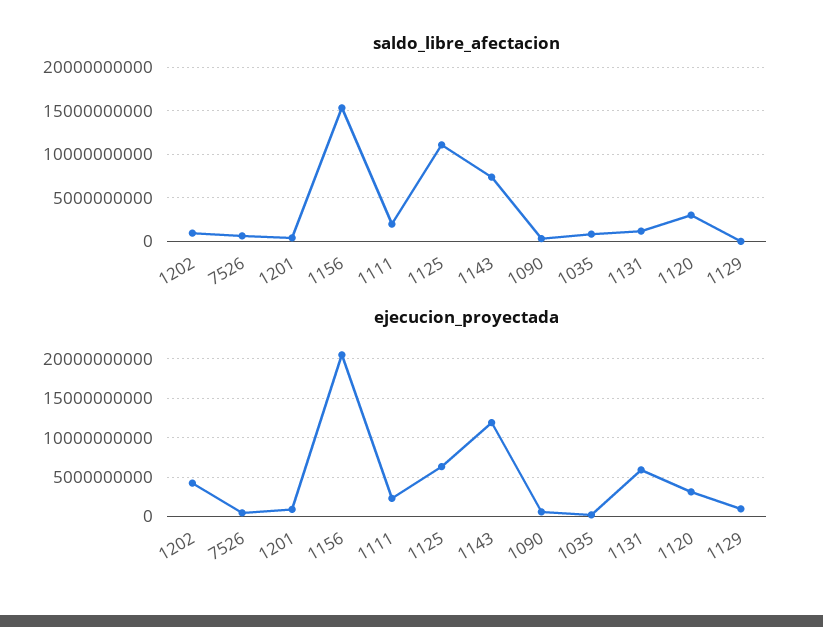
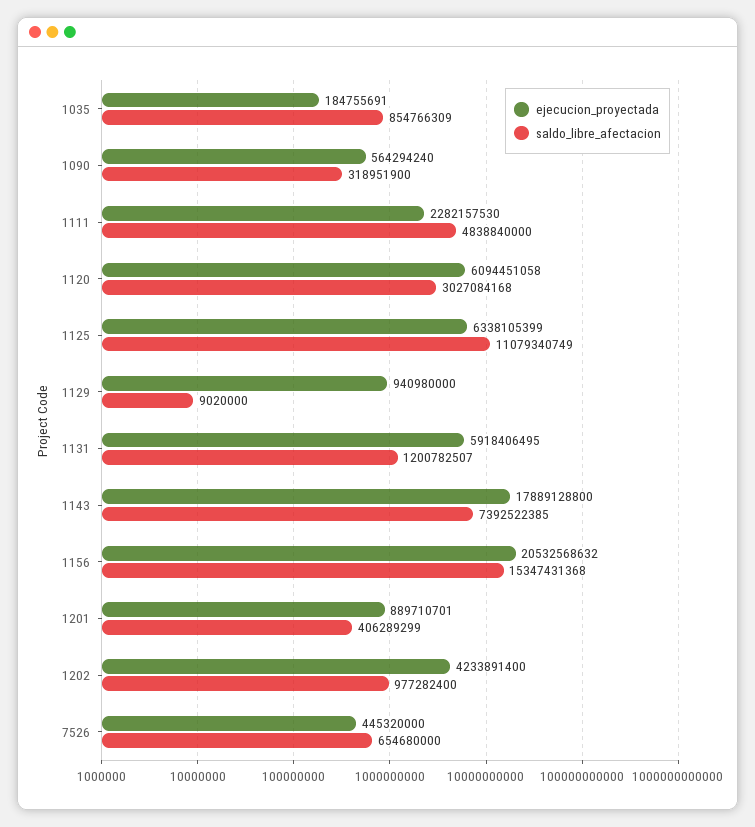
saldo_libre_afectacion, 1111: 2000000000 -> 4838840000
ejecucion_proyectada, 1143: 12000000000 -> 17889128800
ejecucion_proyectada, 1120: 3000000000 -> 6094451058

